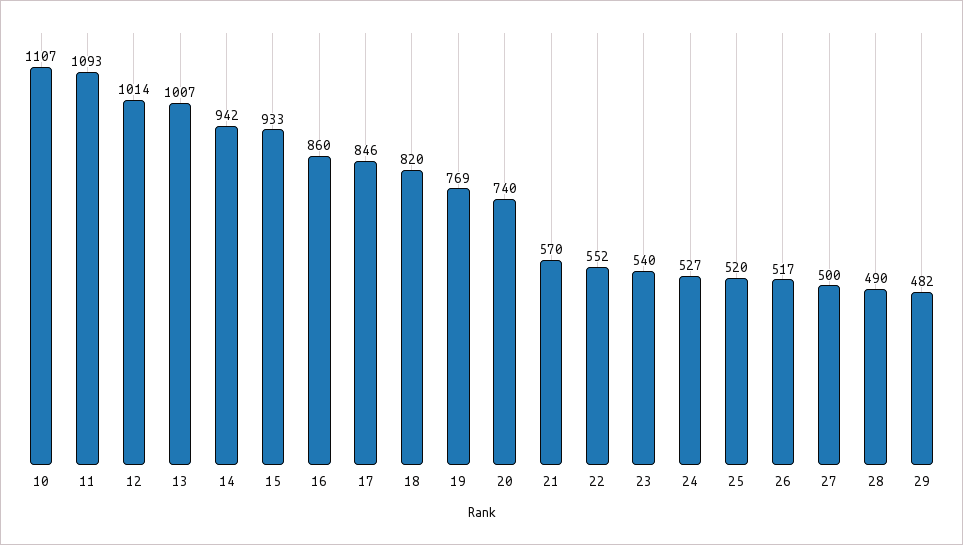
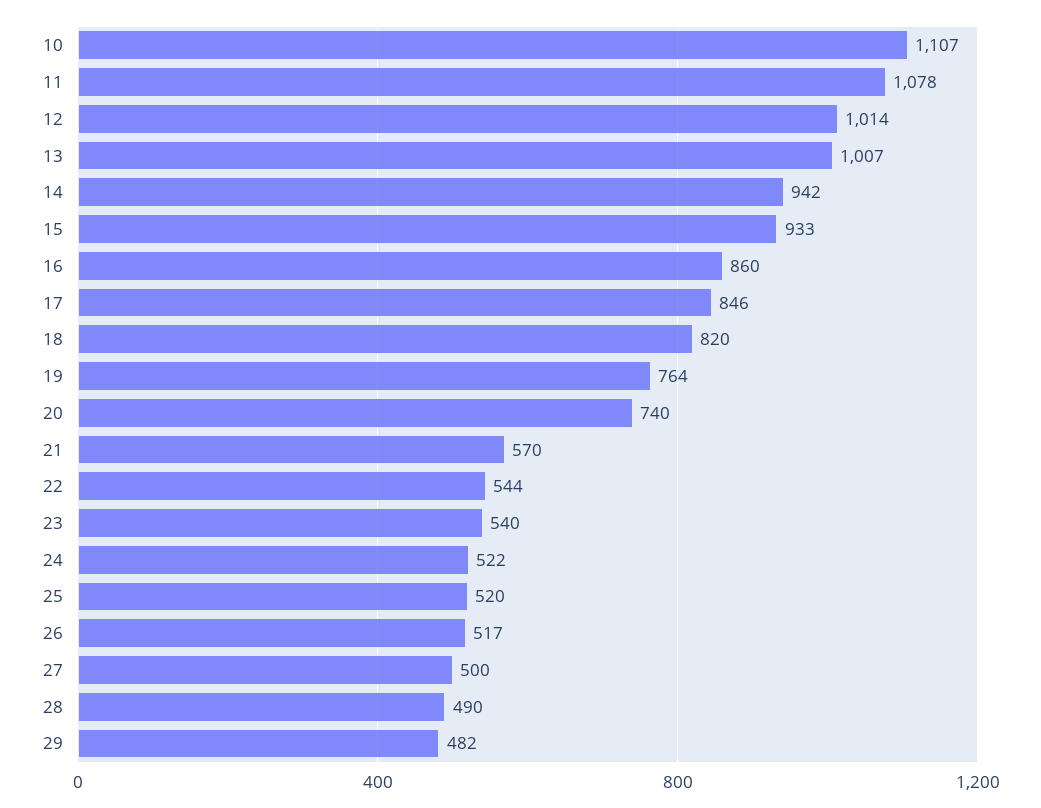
11: 1093 -> 1078
19: 769 -> 764
22: 552 -> 544
24: 527 -> 522

